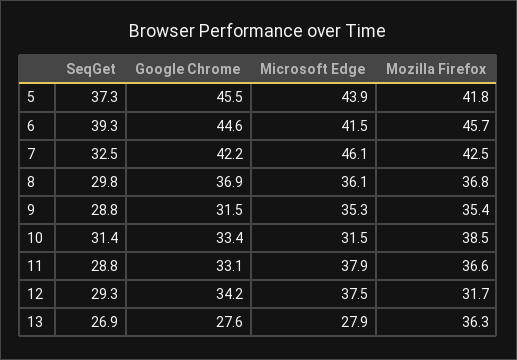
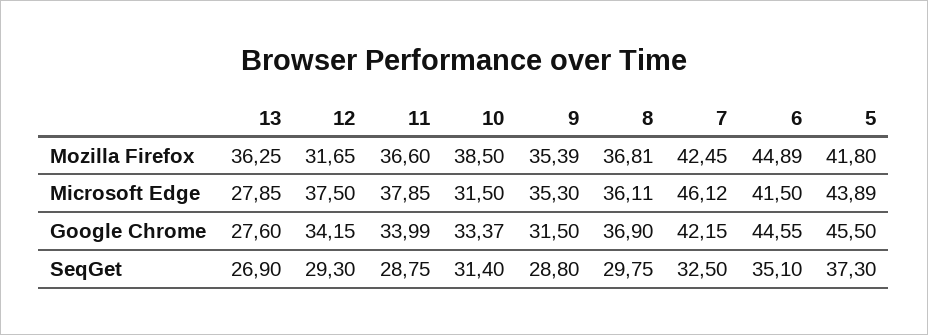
SeqGet, 6: 39.3 -> 35.1
Mozilla Firefox, 6: 45.7 -> 44.89
Google Chrome, 11: 33.1 -> 33.99

